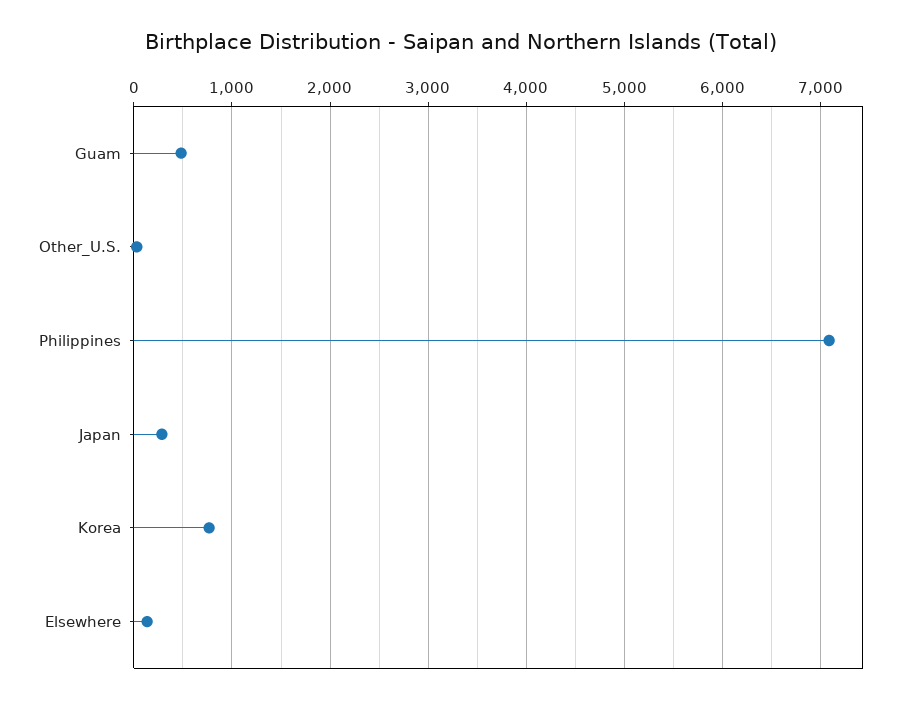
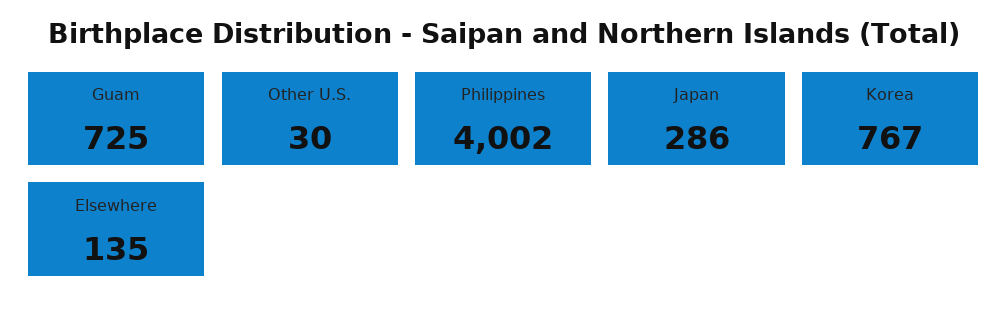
Guam: 500 -> 725
Philippines: 7100 -> 4002

